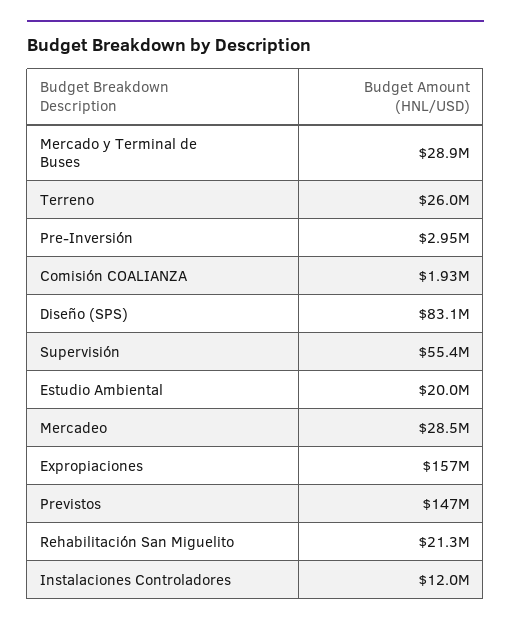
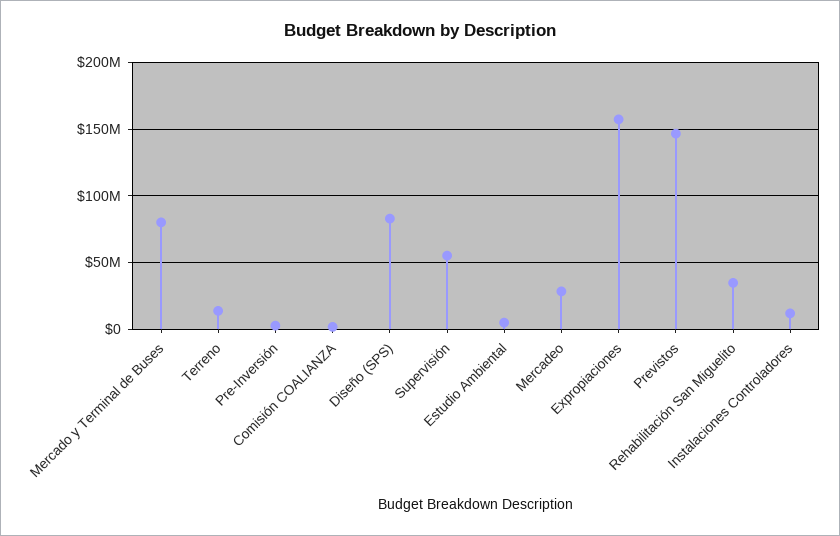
Mercado y Terminal de Buses: 28900000 -> 80000000
Terreno: 26000000 -> 15000000
Estudio Ambiental: 20000000 -> 5000000
Rehabilitación San Miguelito: 21300000 -> 35000000

